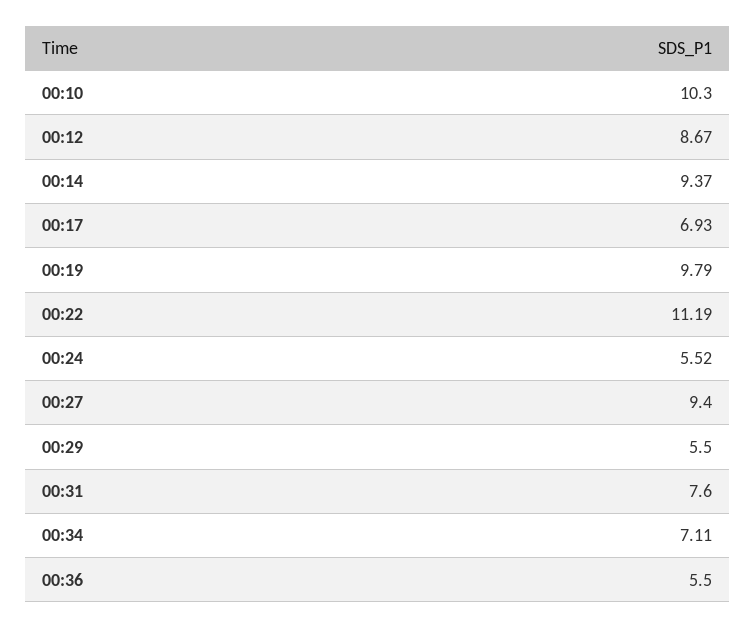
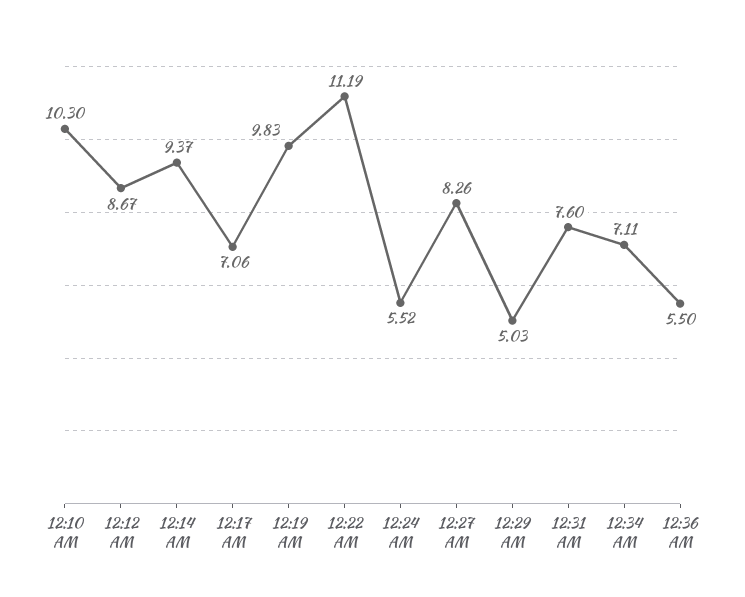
00:17: 6.93 -> 7.06
00:19: 9.79 -> 9.83
00:27: 9.4 -> 8.26
00:29: 5.5 -> 5.03

